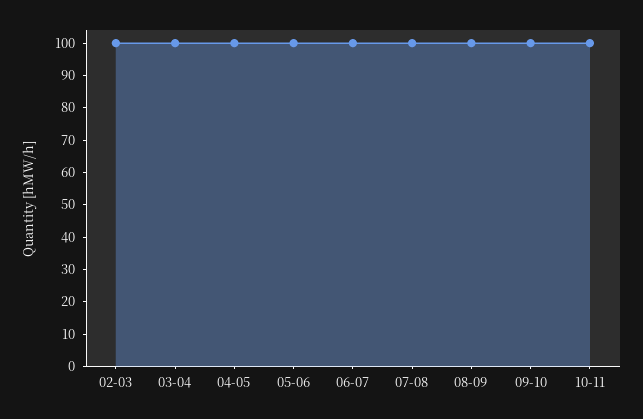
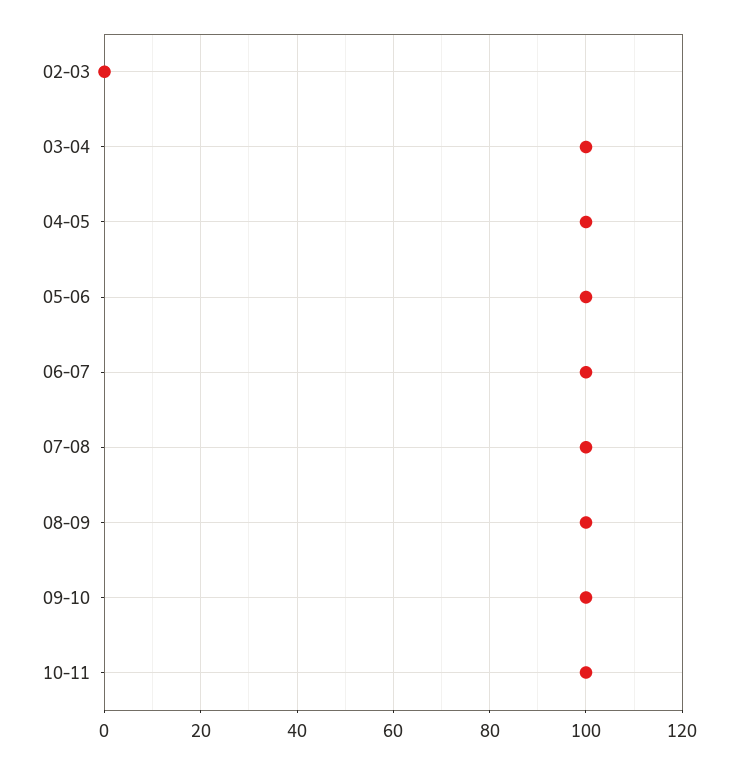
02-03: 100 -> 0

